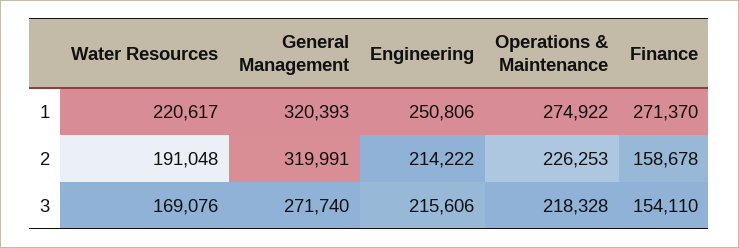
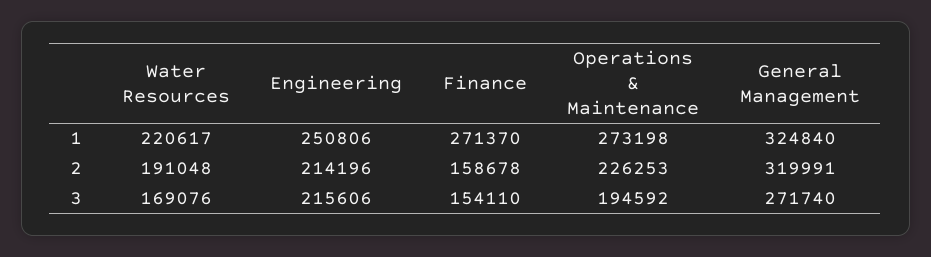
General Management, 1: 320393 -> 324840
Operations & Maintenance, 1: 274922 -> 273198
Engineering, 2: 214222 -> 214196
Operations & Maintenance, 3: 218328 -> 194592

